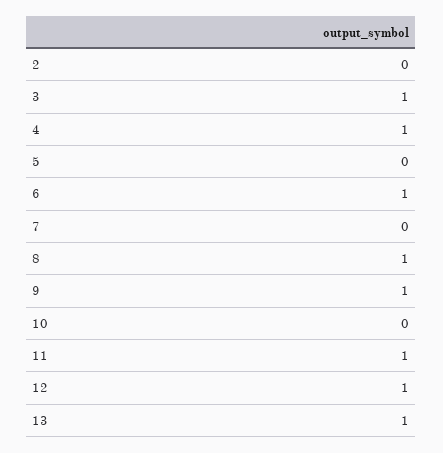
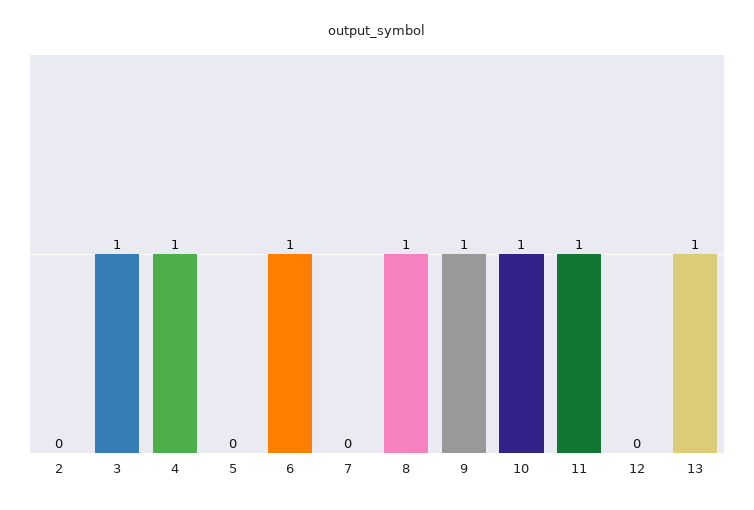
10: 0 -> 1
12: 1 -> 0

